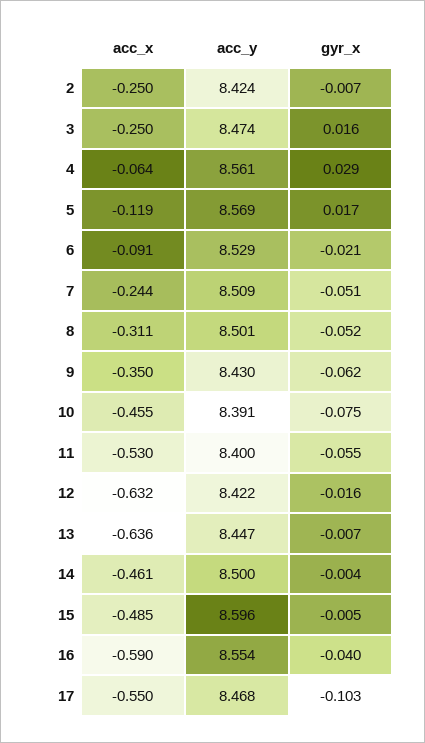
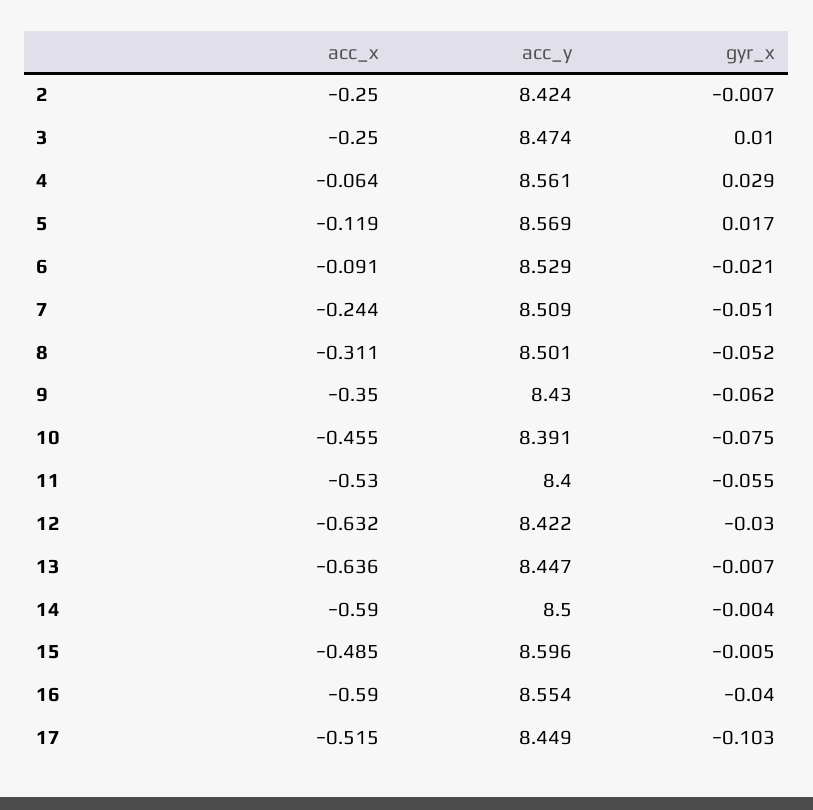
gyr_x, 3: 0.016 -> 0.01
gyr_x, 12: -0.016 -> -0.03
acc_x, 14: -0.461 -> -0.59
acc_x, 17: -0.55 -> -0.515
acc_y, 17: 8.468 -> 8.449

